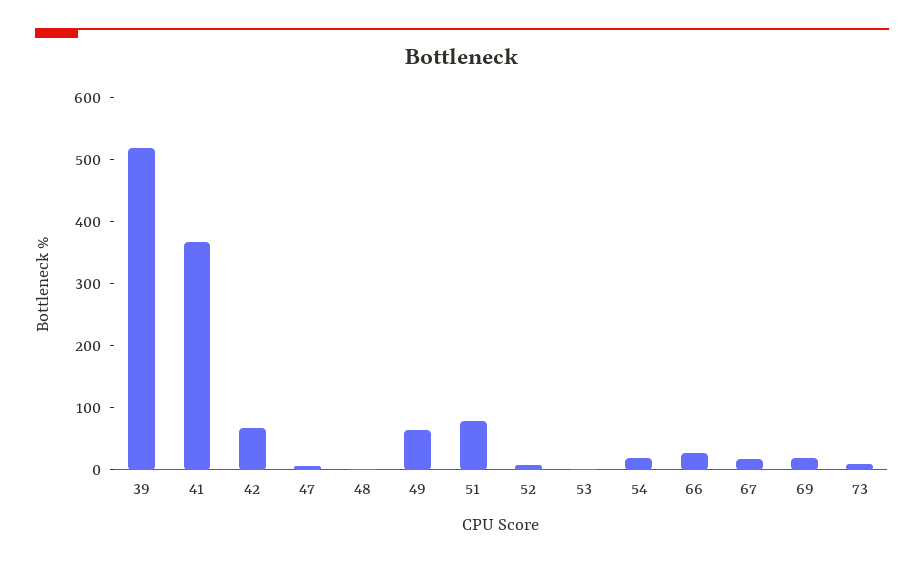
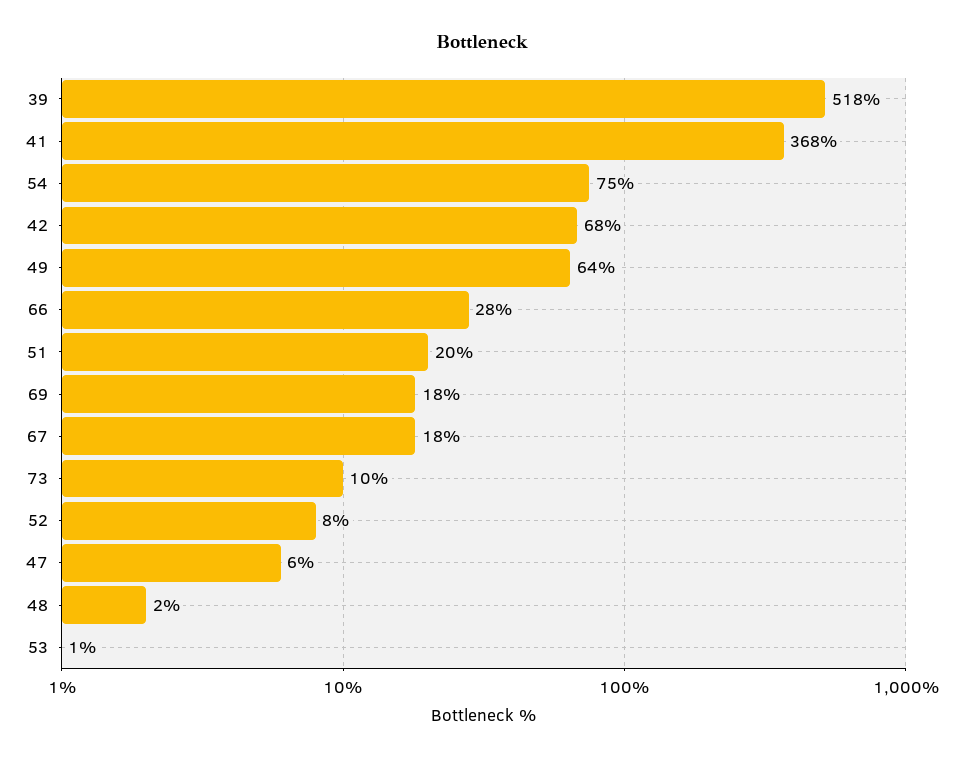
51: 80 -> 20
54: 20 -> 75

